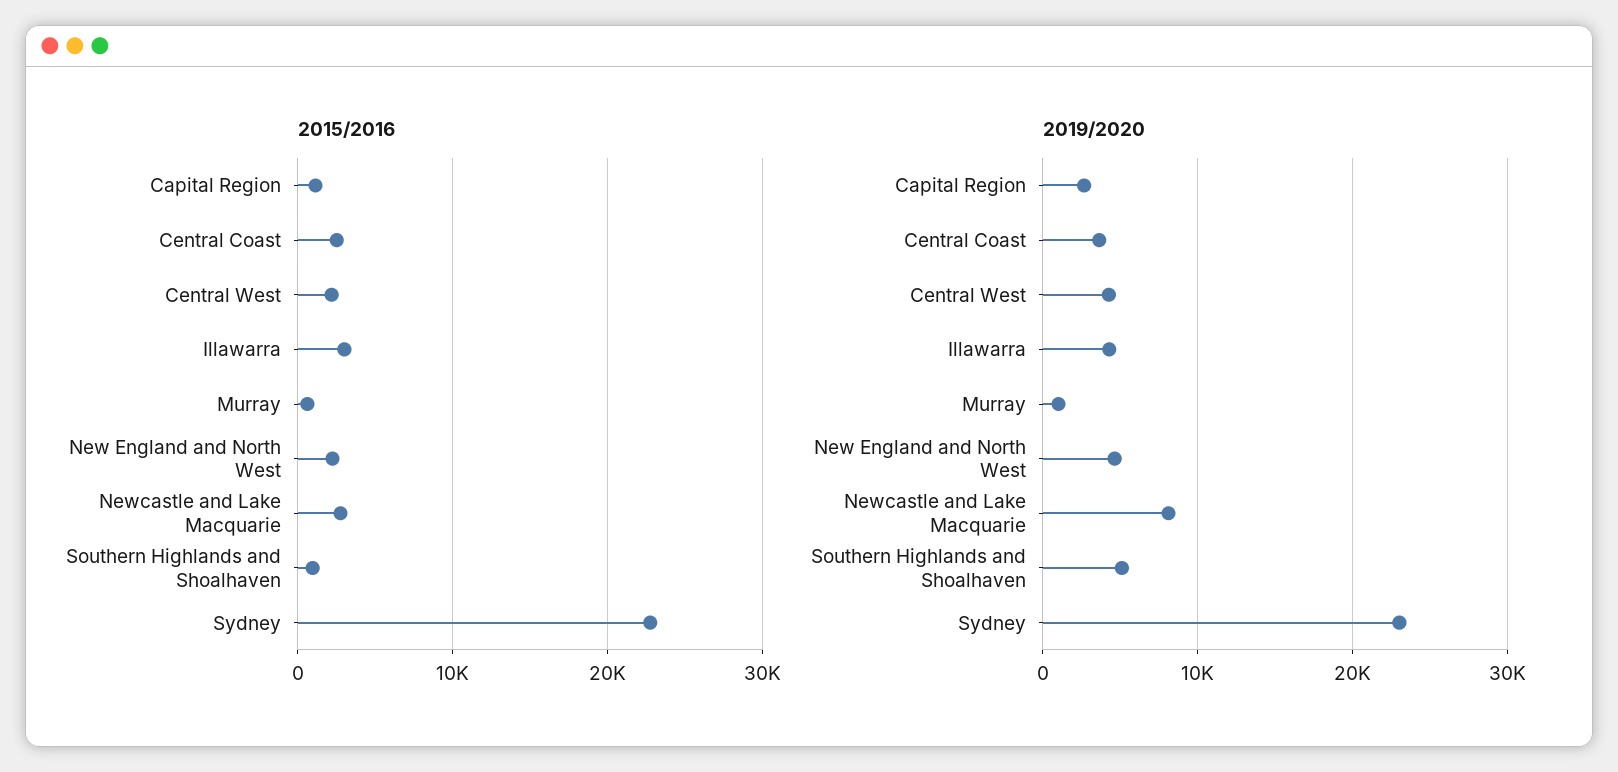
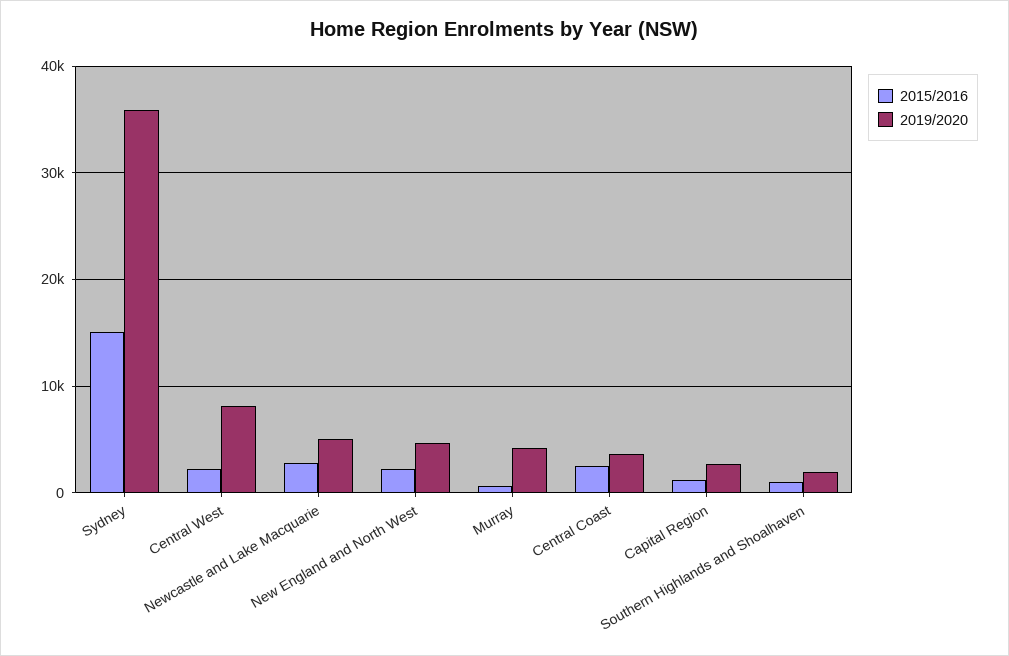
2015/2016, Illawarra: 3000 -> none
2015/2016, Sydney: 23000 -> 15000
2019/2020, Central West: 4000 -> 8000
2019/2020, Illawarra: 4000 -> none
2019/2020, Murray: 1000 -> 4000
2019/2020, Newcastle and Lake Macquarie: 8000 -> 5000
2019/2020, Southern Highlands and Shoalhaven: 5000 -> 2000
2019/2020, Sydney: 23000 -> 36000

